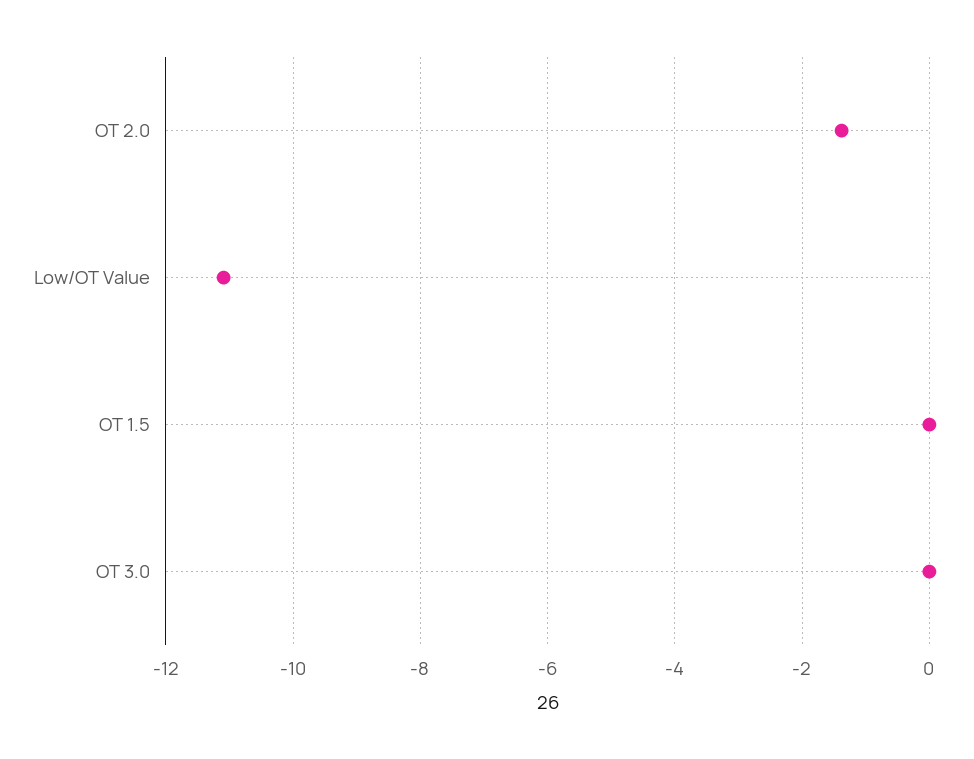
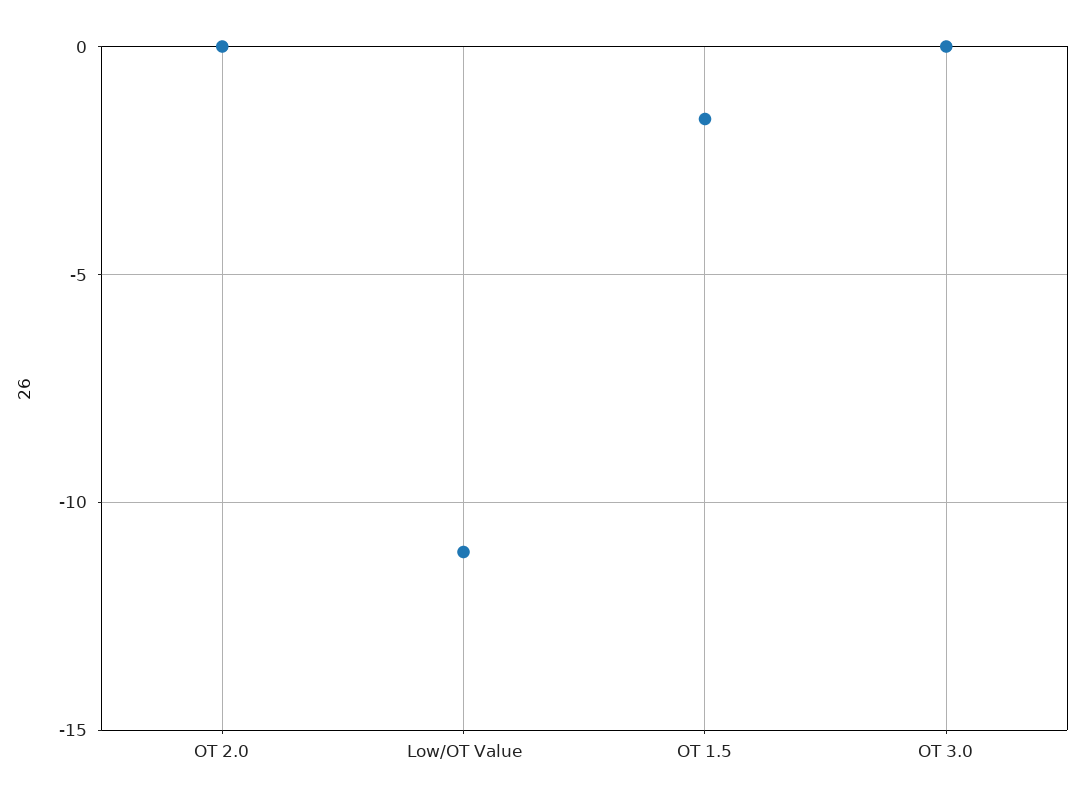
OT 2.0: -1.4 -> 0
OT 1.5: 0 -> -1.5

